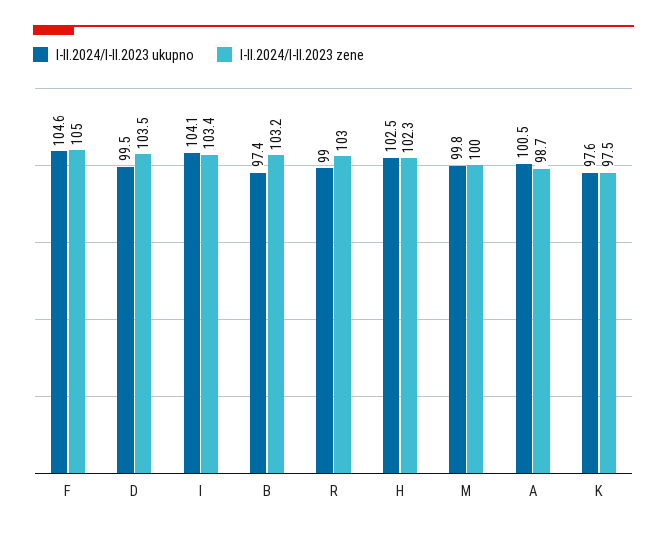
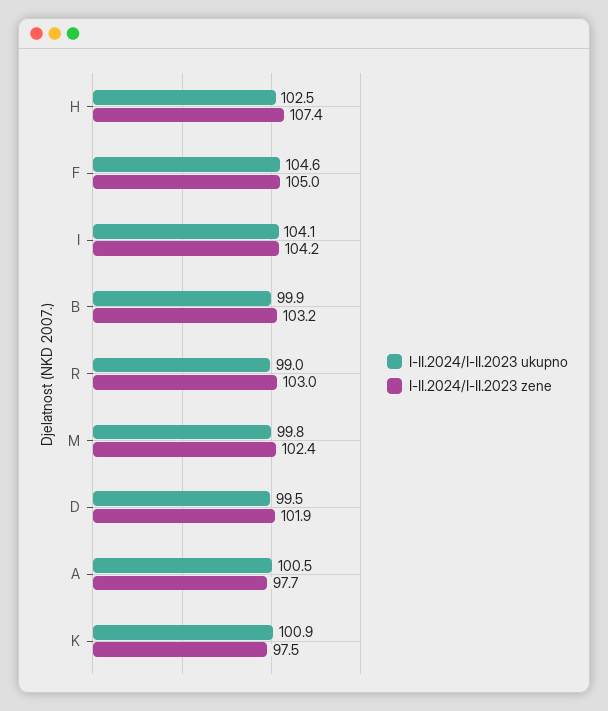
I-II.2024/I-II.2023 zene, D: 103.5 -> 101.9
I-II.2024/I-II.2023 zene, I: 103.4 -> 104.2
I-II.2024/I-II.2023 ukupno, B: 97.4 -> 99.9
I-II.2024/I-II.2023 zene, H: 102.3 -> 107.4
I-II.2024/I-II.2023 zene, M: 100 -> 102.4
I-II.2024/I-II.2023 zene, A: 98.7 -> 97.7
I-II.2024/I-II.2023 ukupno, K: 97.6 -> 100.9

